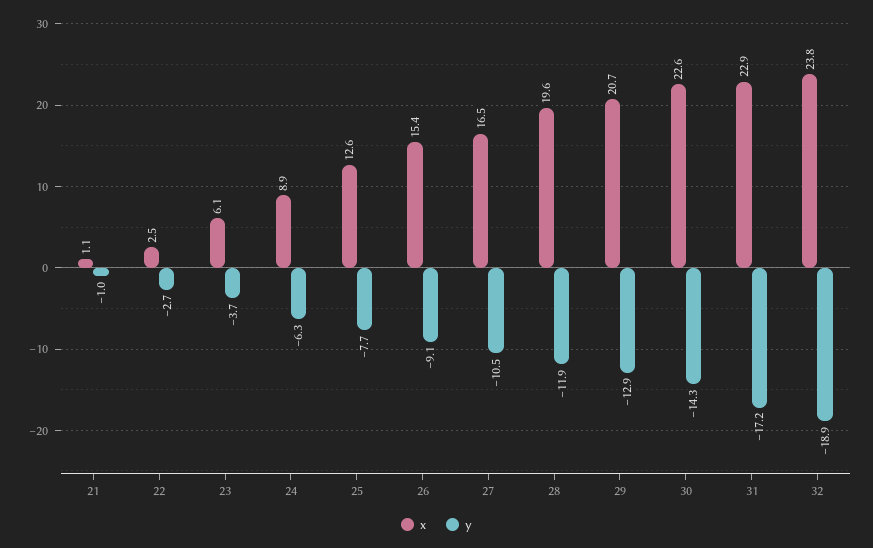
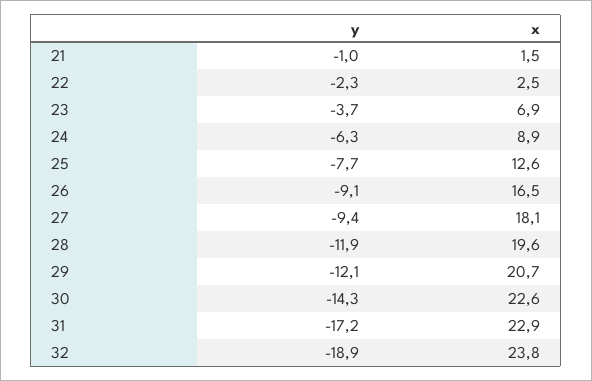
x, 21: 1.1 -> 1.5
y, 22: -2.7 -> -2.3
x, 23: 6.1 -> 6.9
x, 26: 15.4 -> 16.5
x, 27: 16.5 -> 18.1
y, 27: -10.5 -> -9.4
y, 29: -12.9 -> -12.1

